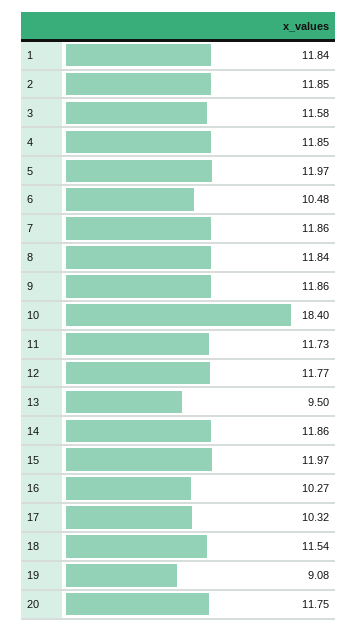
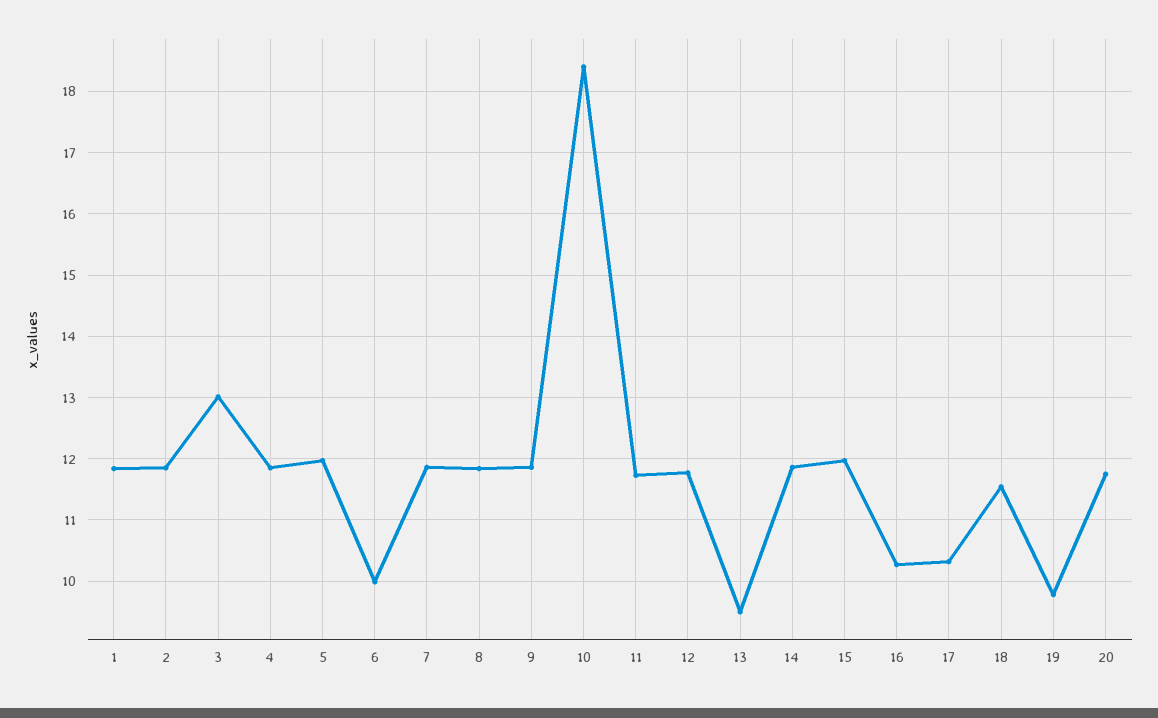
3: 11.58 -> 13
6: 10.48 -> 10
19: 9.08 -> 9.8

